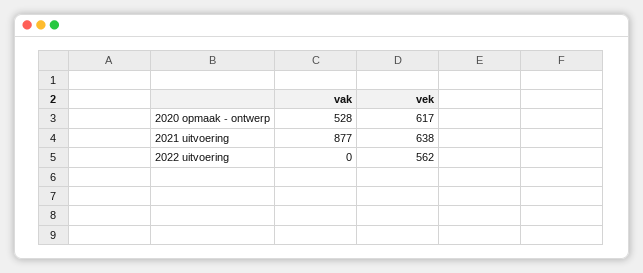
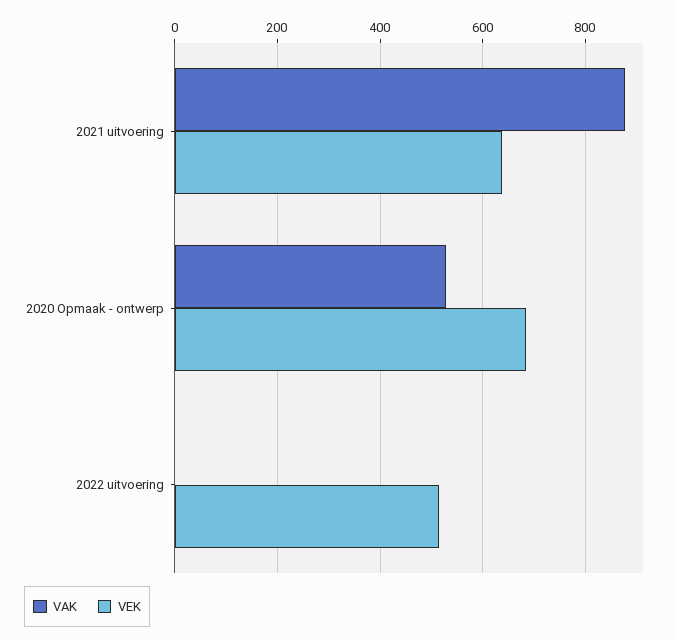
vek, 2020 opmaak - ontwerp: 617 -> 680
vek, 2022 uitvoering: 562 -> 520

